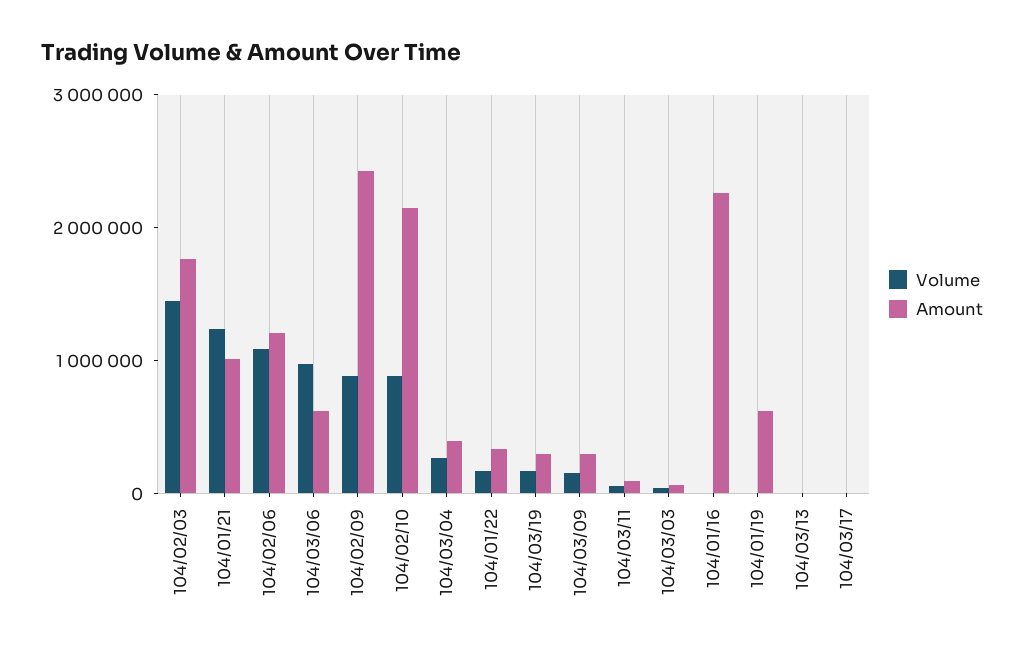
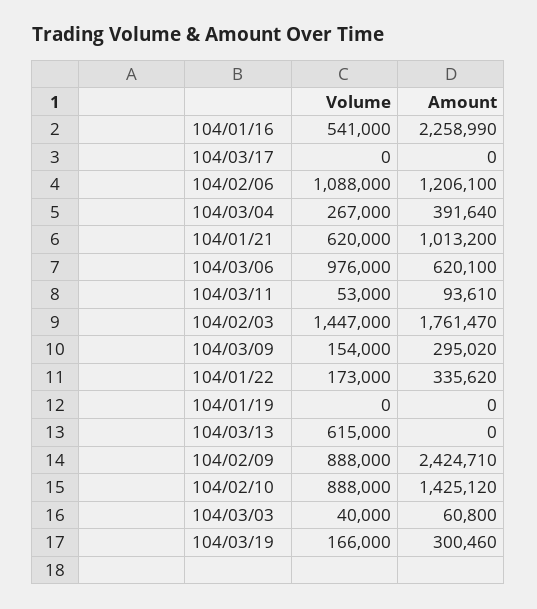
Volume, 104/01/21: 1200000 -> 620000
Amount, 104/02/10: 2200000 -> 1425120
Volume, 104/01/16: 0 -> 541000
Amount, 104/01/19: 600000 -> 0
Volume, 104/03/13: 0 -> 615000

